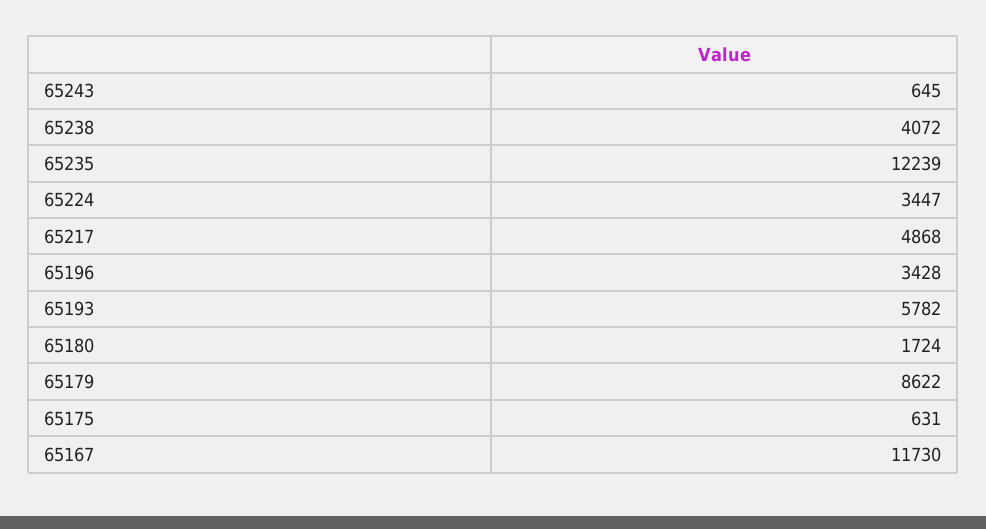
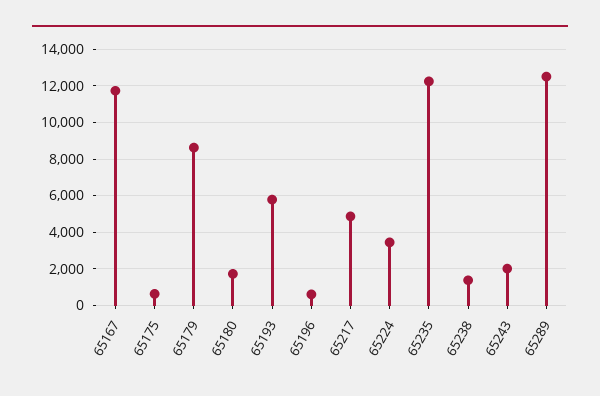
65243: 645 -> 2000
65238: 4072 -> 1500
65196: 3428 -> 500
65289: none -> 12500

